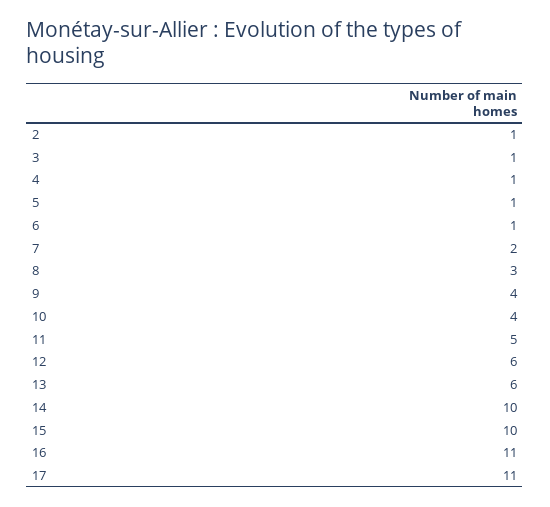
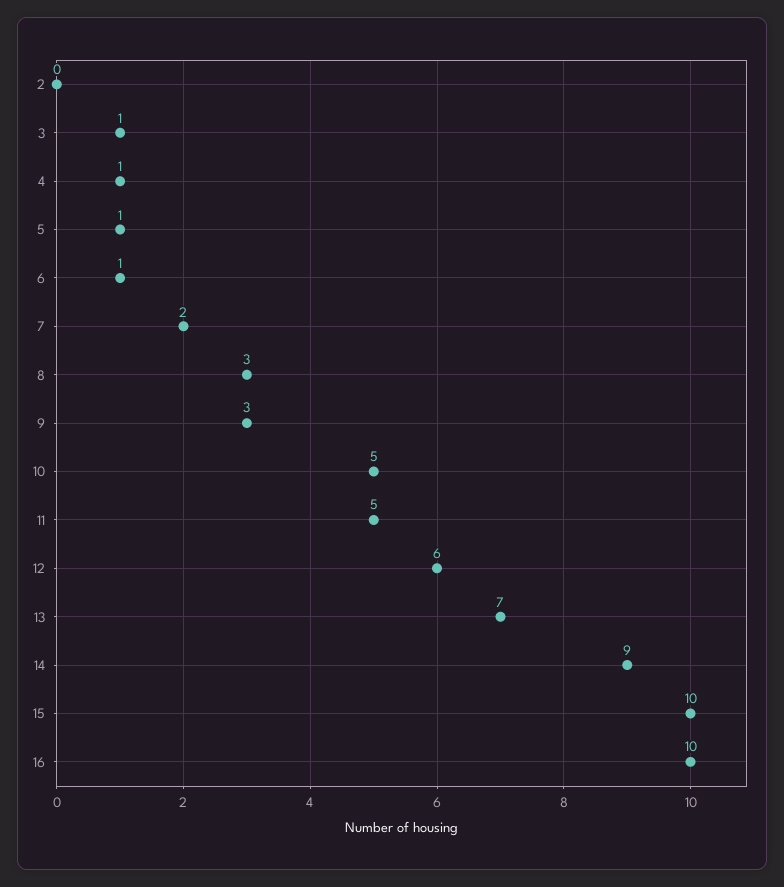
2: 1 -> 0
9: 4 -> 3
10: 4 -> 5
13: 6 -> 7
14: 10 -> 9
16: 11 -> 10
17: 11 -> none

